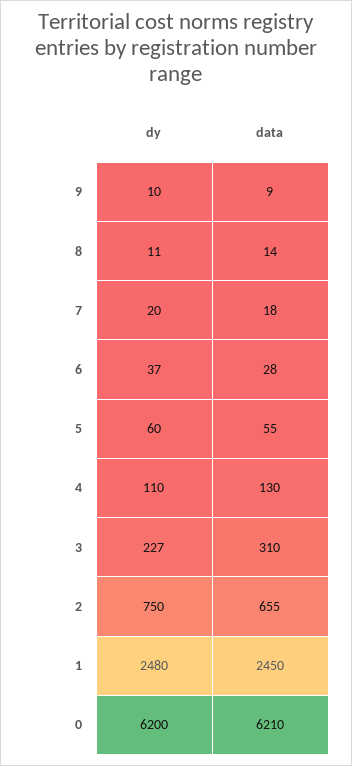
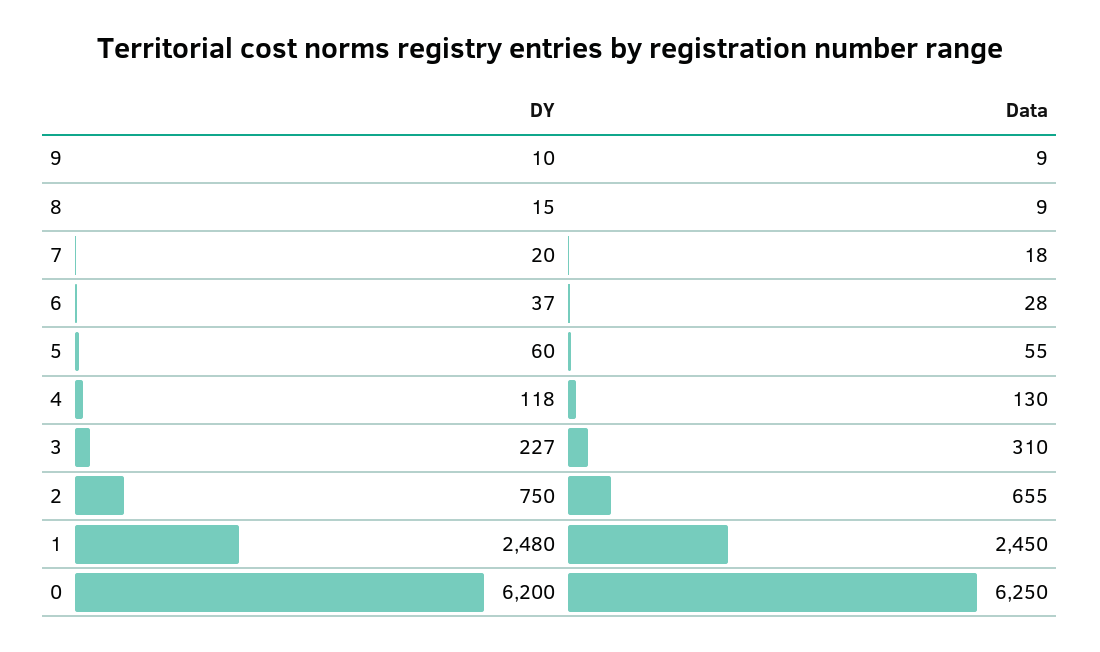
dy, 8: 11 -> 15
data, 8: 14 -> 9
dy, 4: 110 -> 118
data, 0: 6210 -> 6250

